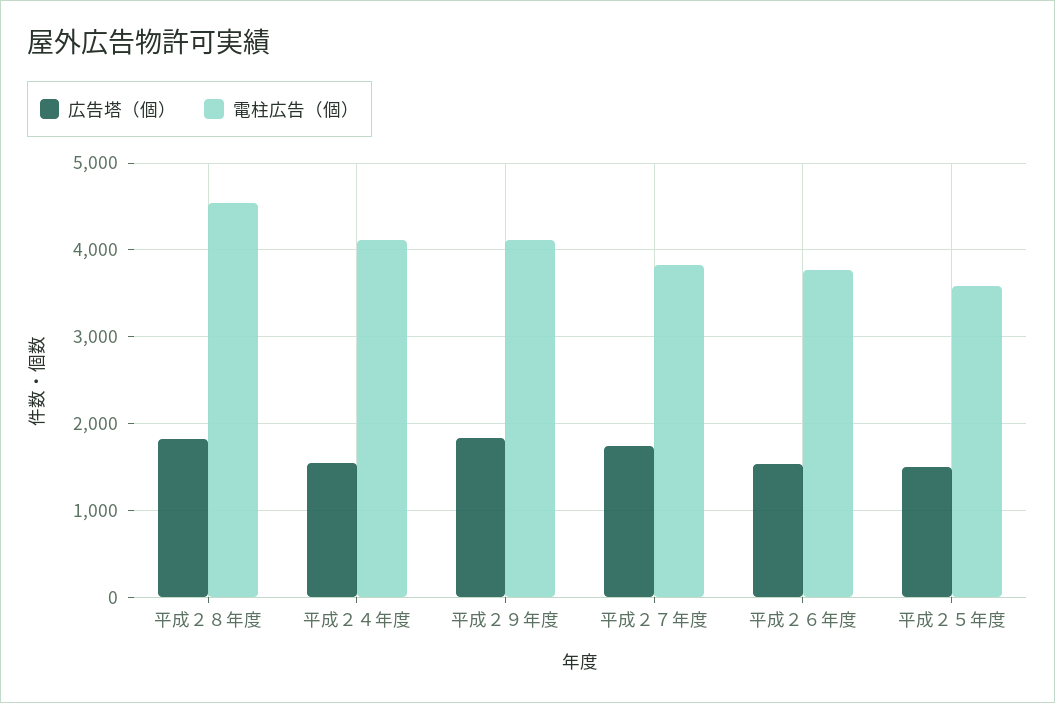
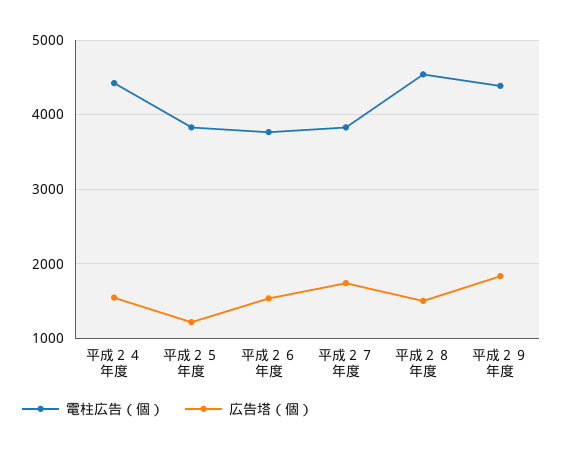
広告塔（個）, 平成２８年度: 1800 -> 1500
電柱広告（個）, 平成２４年度: 4100 -> 4400
電柱広告（個）, 平成２９年度: 4100 -> 4400
広告塔（個）, 平成２５年度: 1500 -> 1200
電柱広告（個）, 平成２５年度: 3600 -> 3800

